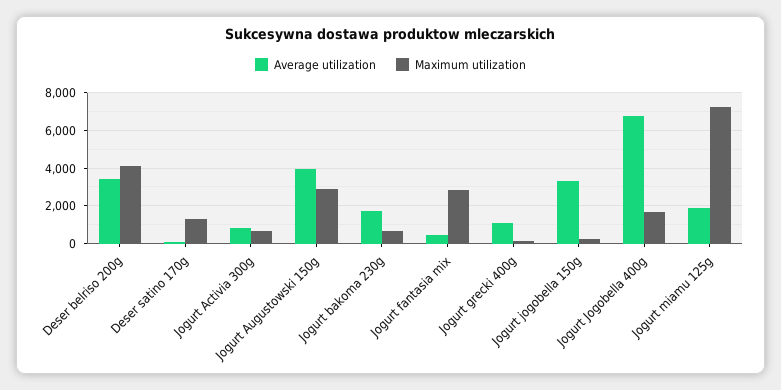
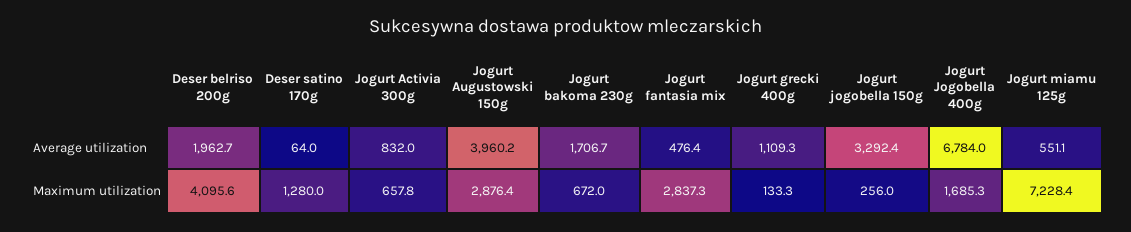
Average utilization, Deser belriso 200g: 3500 -> 1962.7
Average utilization, Jogurt miamu 125g: 2000 -> 551.1

